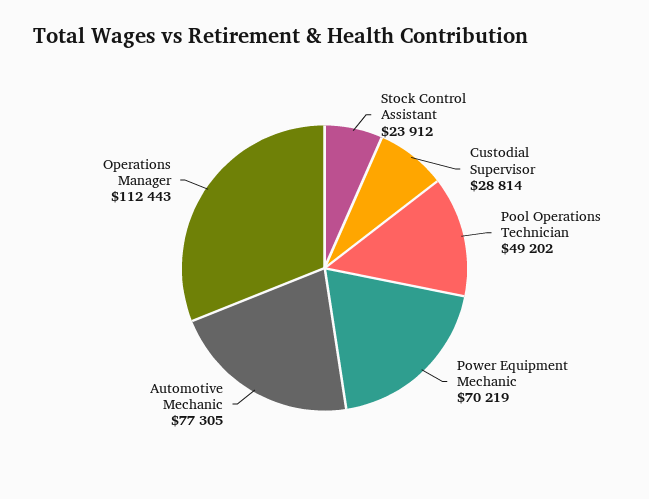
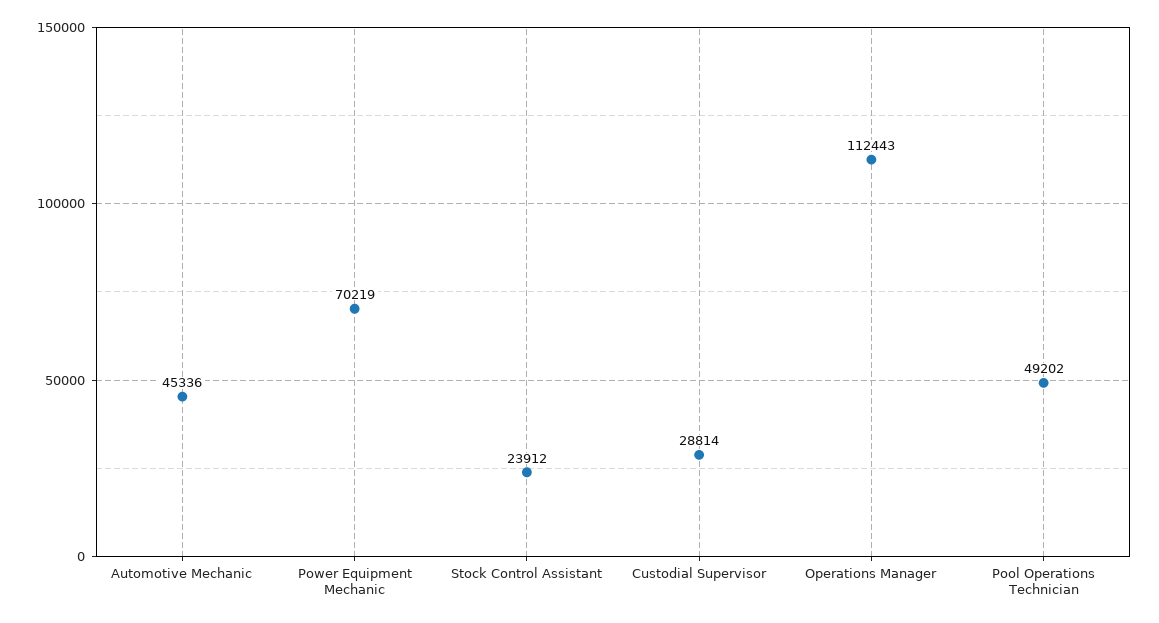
Automotive Mechanic: 77305 -> 45336

